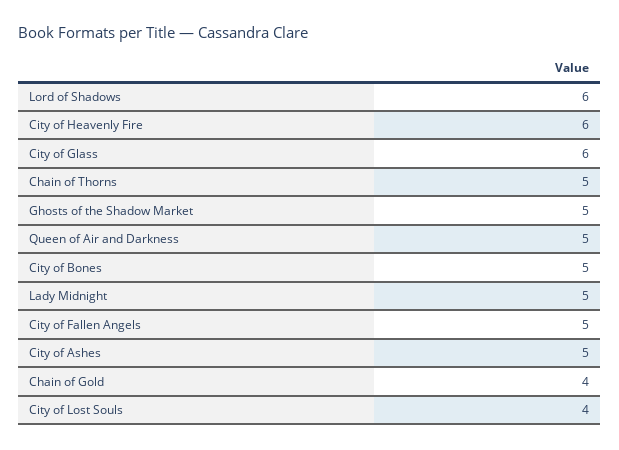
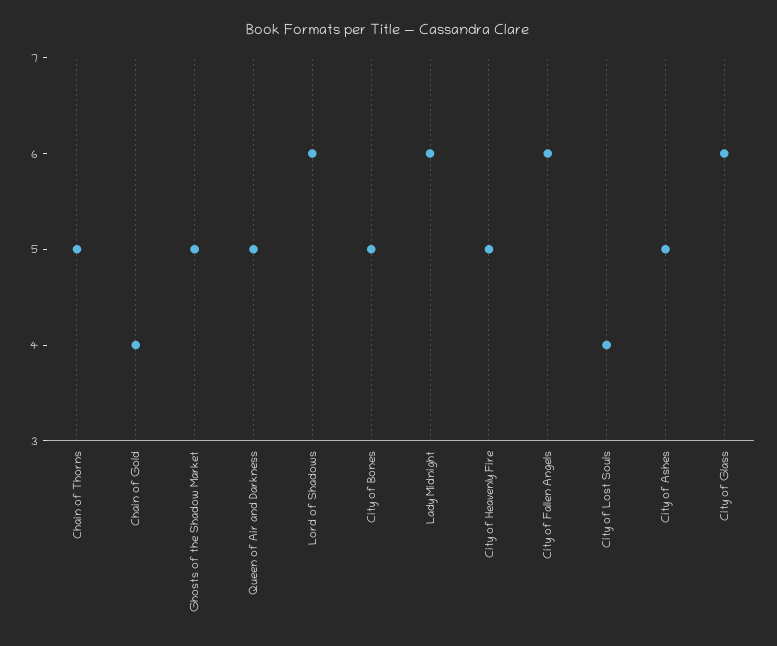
City of Heavenly Fire: 6 -> 5
Lady Midnight: 5 -> 6
City of Fallen Angels: 5 -> 6

